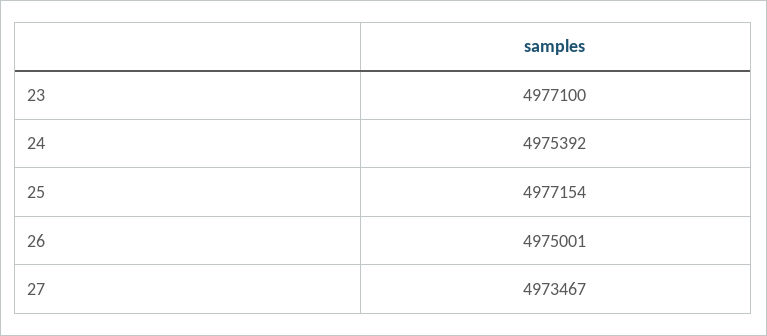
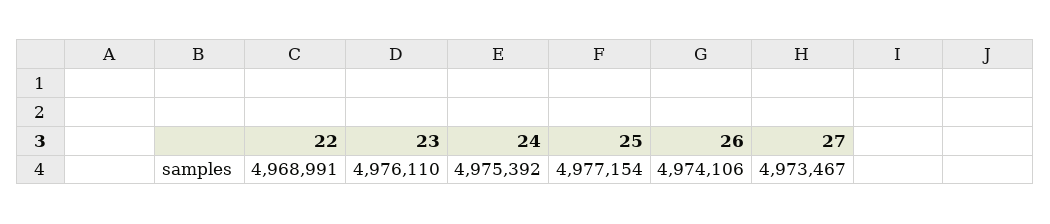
23: 4977100 -> 4976110
26: 4975001 -> 4974106
22: none -> 4968991

